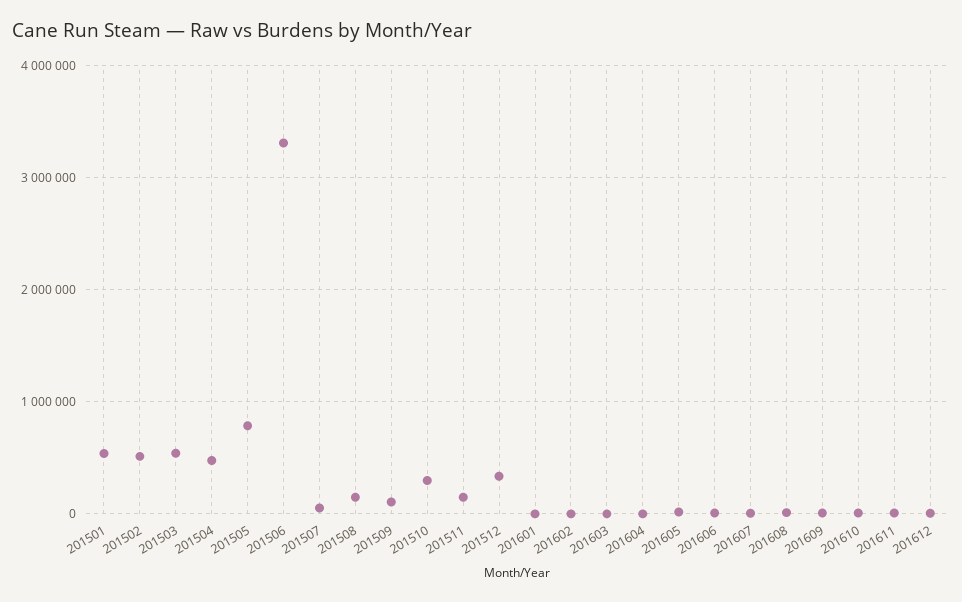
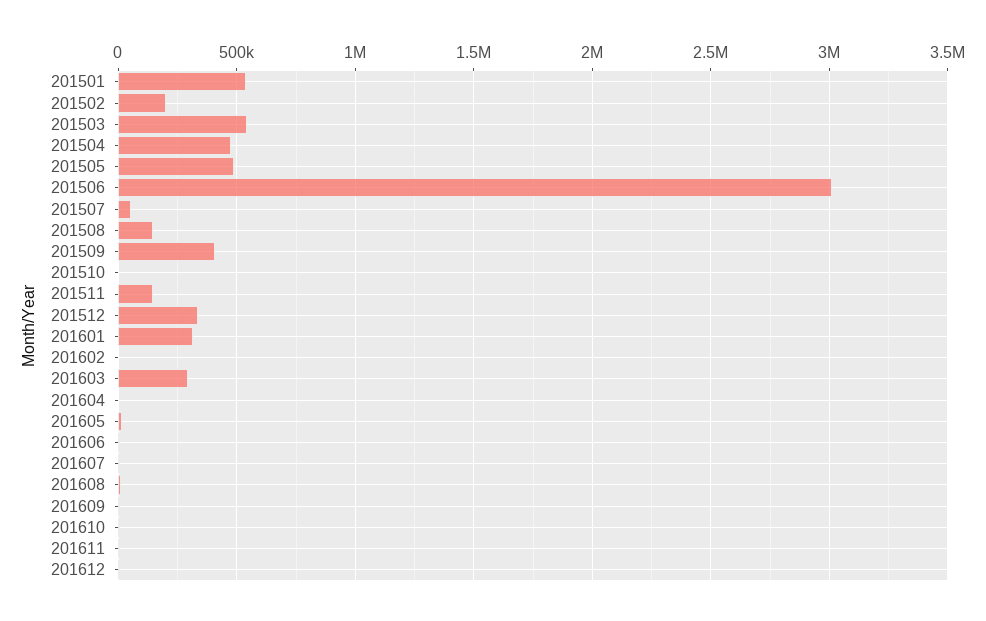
201502: 500000 -> 200000
201505: 800000 -> 500000
201506: 3300000 -> 3000000
201509: 100000 -> 400000
201510: 300000 -> 0
201601: 0 -> 300000
201603: 0 -> 300000

